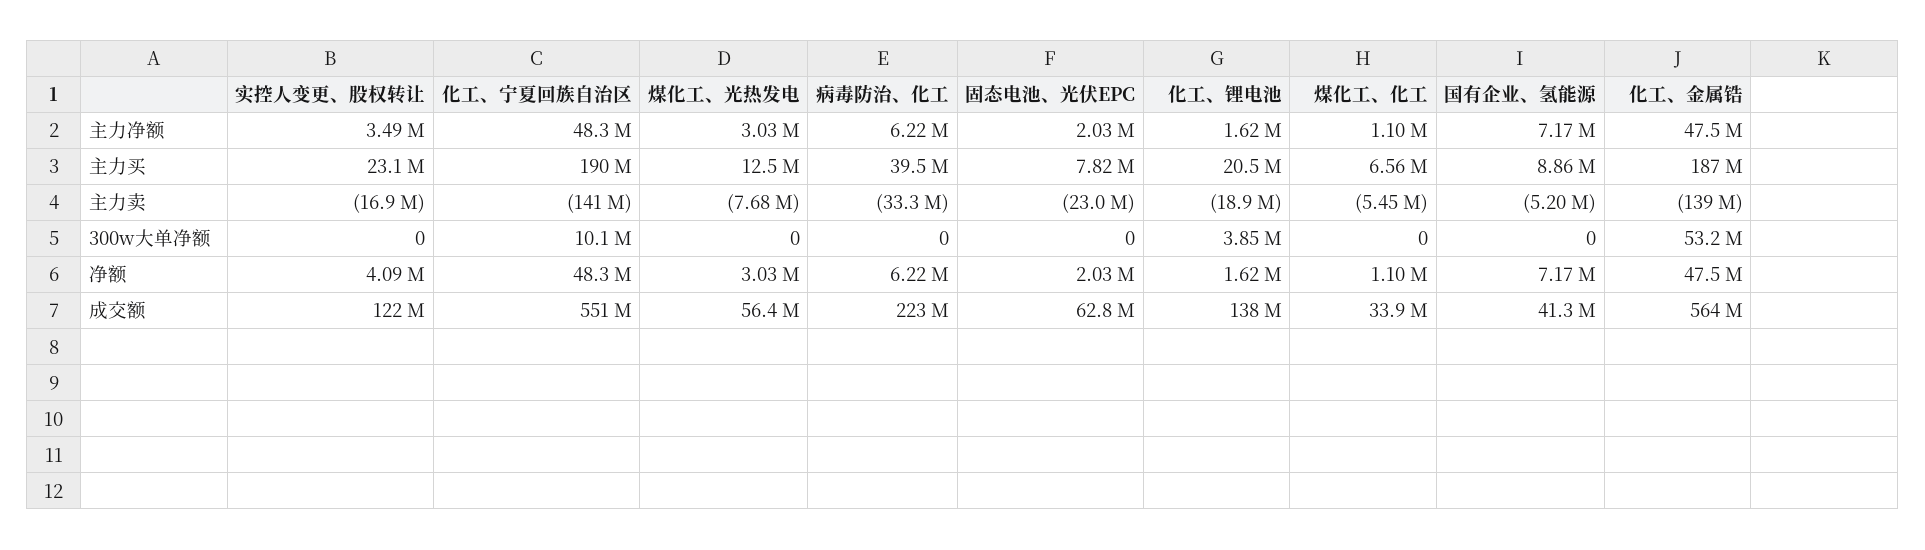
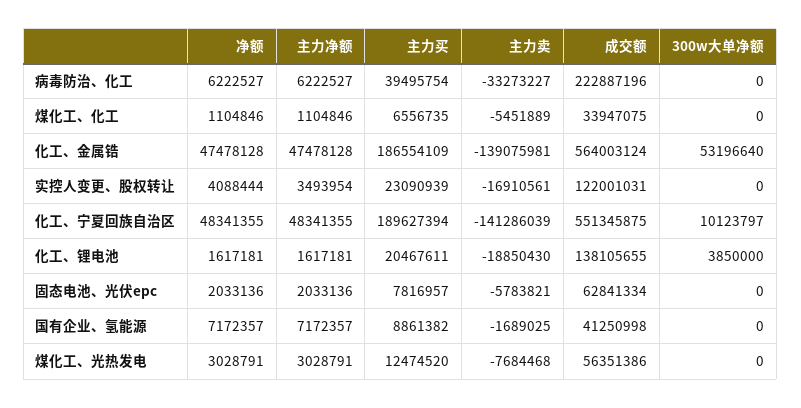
固态电池、光伏EPC, 主力卖: -23000000 -> -5783821
国有企业、氢能源, 主力卖: -5200000 -> -1689025

